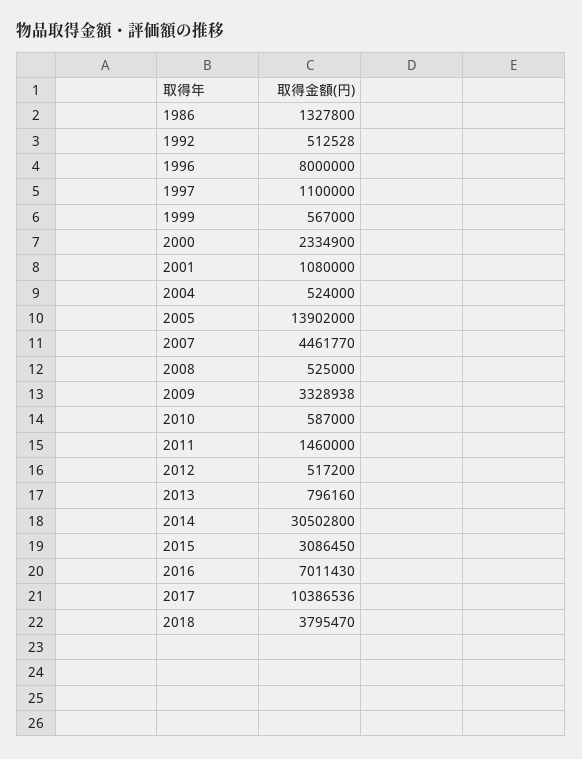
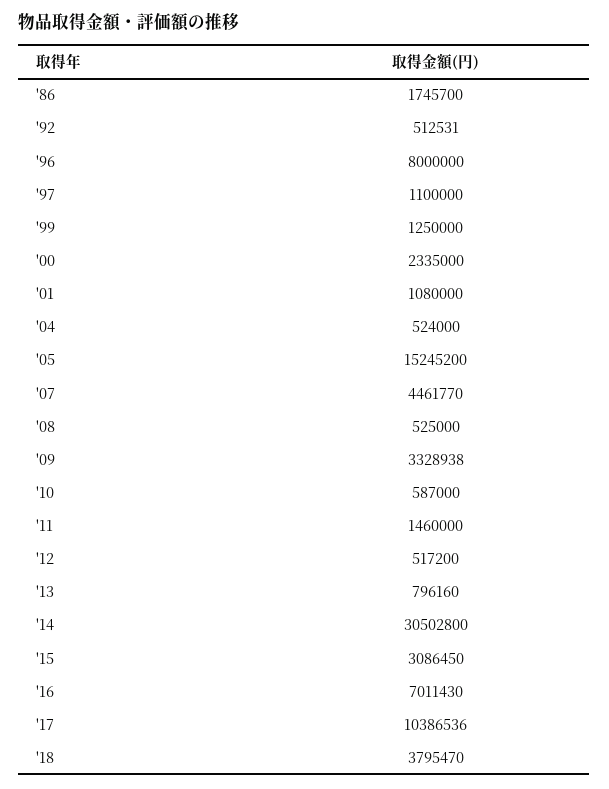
1986: 1327800 -> 1745700
1992: 512528 -> 512531
1999: 567000 -> 1250000
2000: 2334900 -> 2335000
2005: 13902000 -> 15245200

